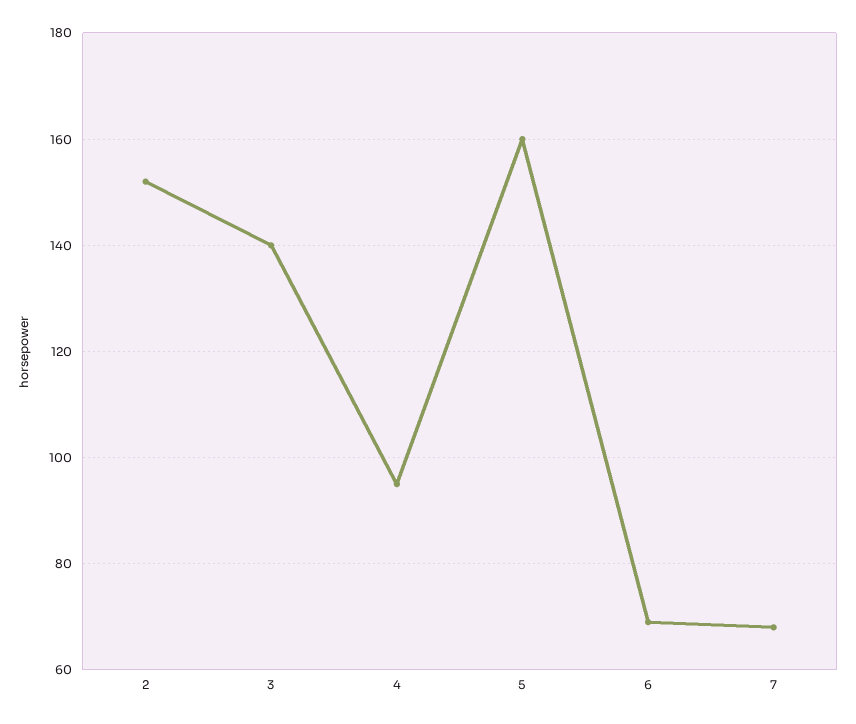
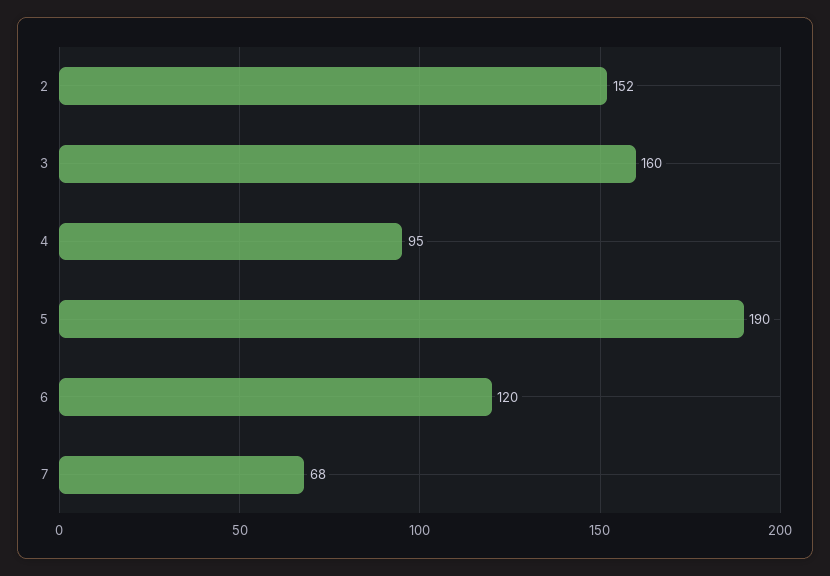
3: 140 -> 160
5: 160 -> 190
6: 70 -> 120

